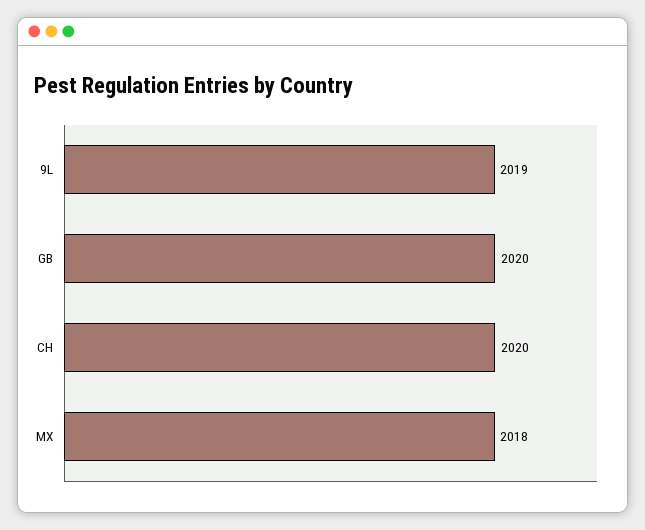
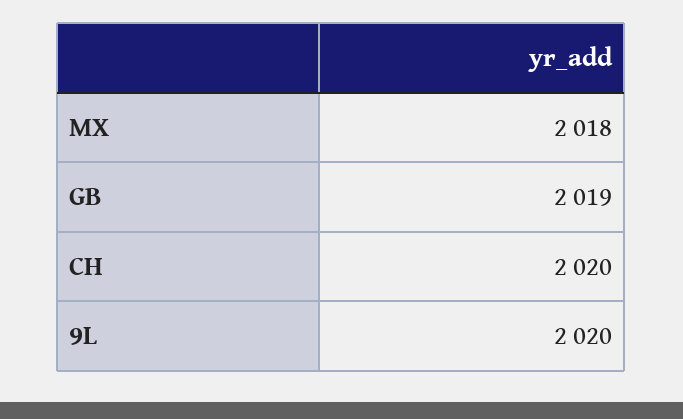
9L: 2019 -> 2020
GB: 2020 -> 2019

